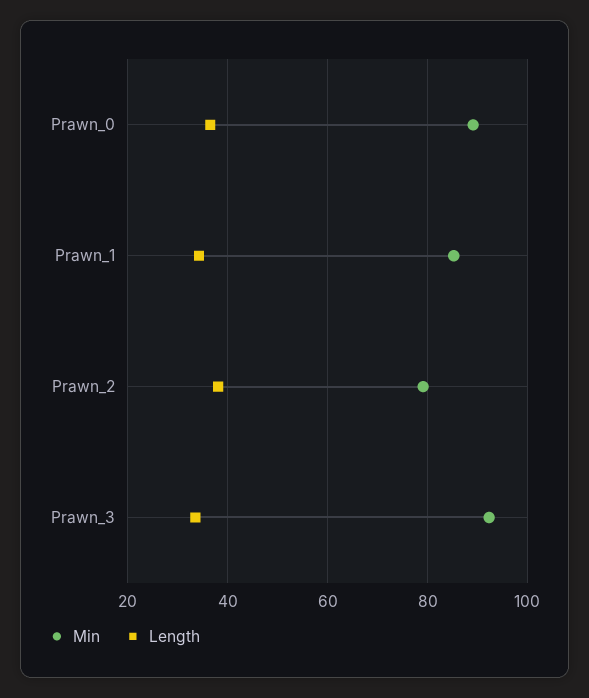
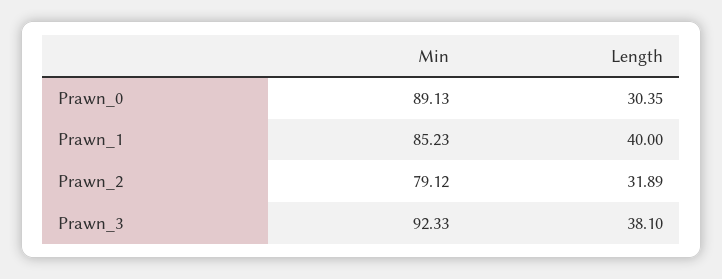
Length, Prawn_0: 36 -> 30.35
Length, Prawn_1: 34 -> 40
Length, Prawn_2: 38 -> 31.89
Length, Prawn_3: 34 -> 38.1

